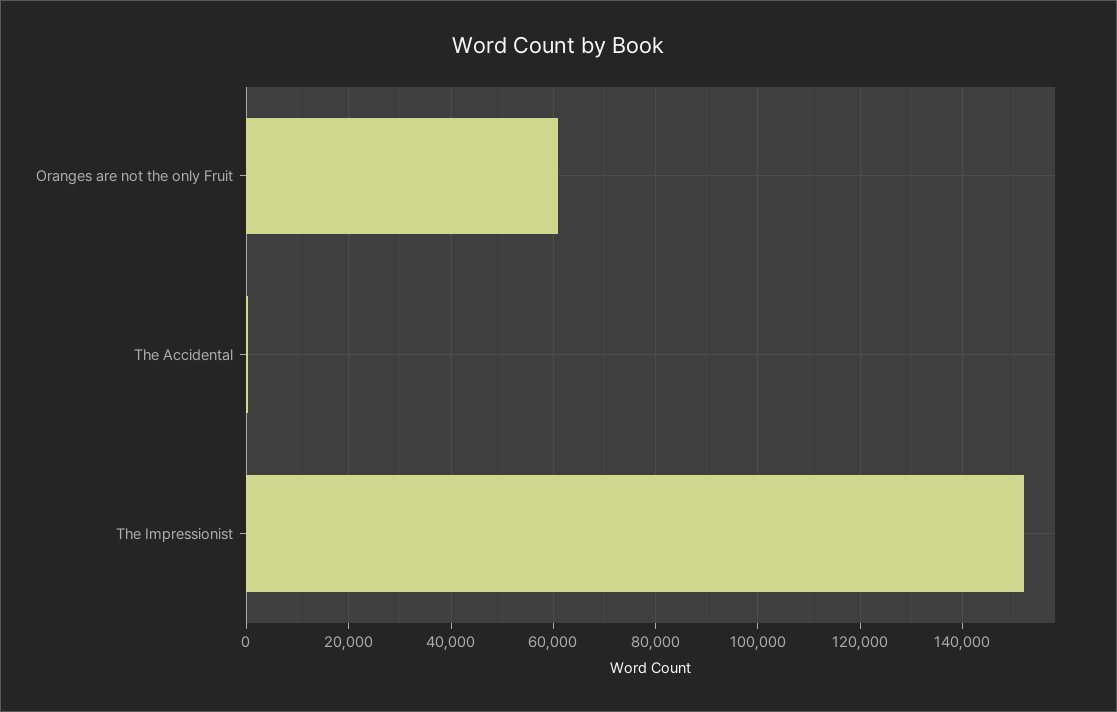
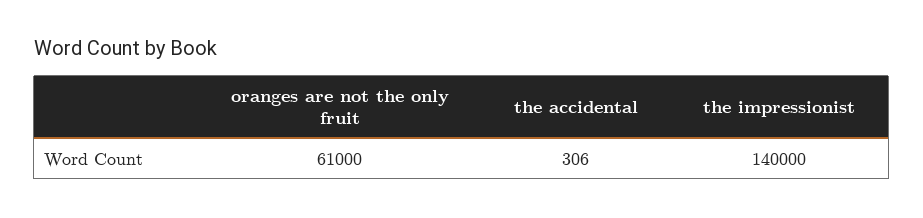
The Impressionist: 152000 -> 140000

